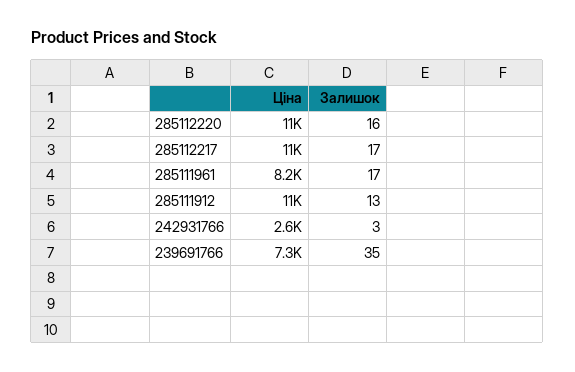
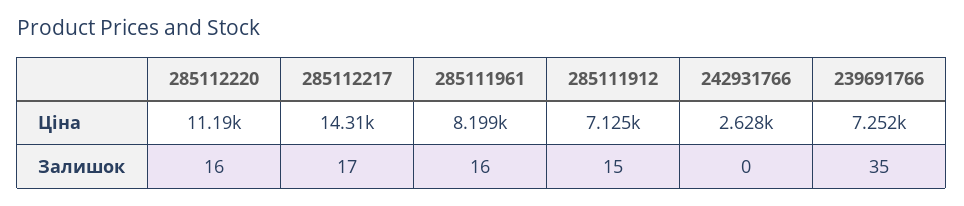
Ціна, 285112217: 11000 -> 14310
Залишок, 285111961: 17 -> 16
Ціна, 285111912: 11000 -> 7125
Залишок, 285111912: 13 -> 15
Залишок, 242931766: 3 -> 0

